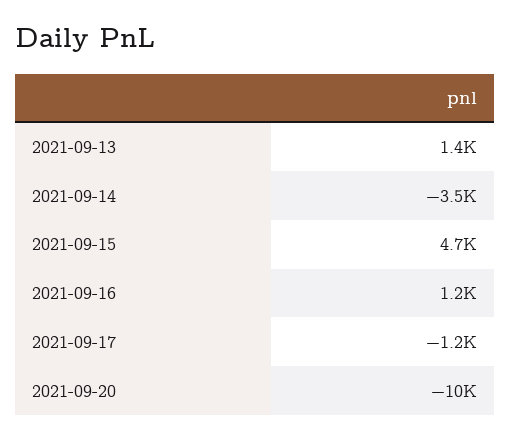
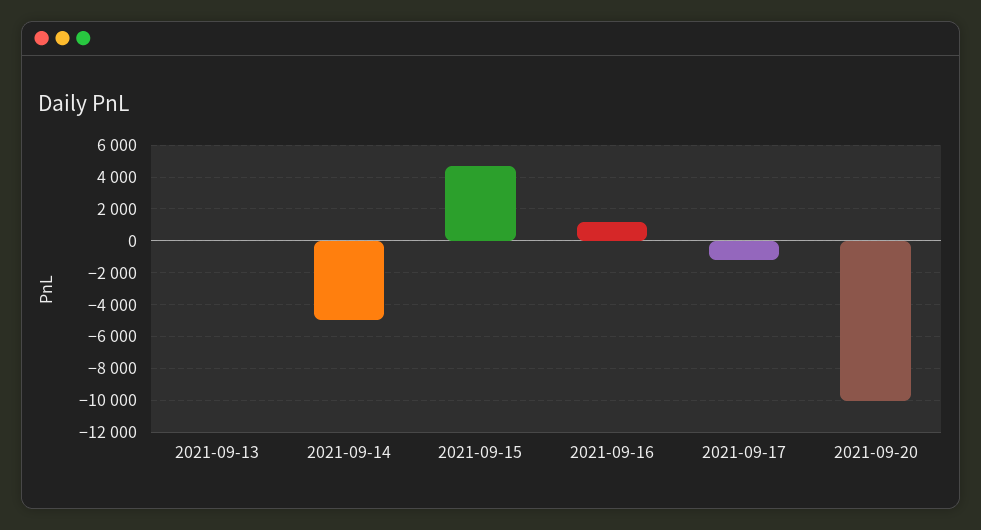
2021-09-13: 1400 -> 0
2021-09-14: -3500 -> -5000

